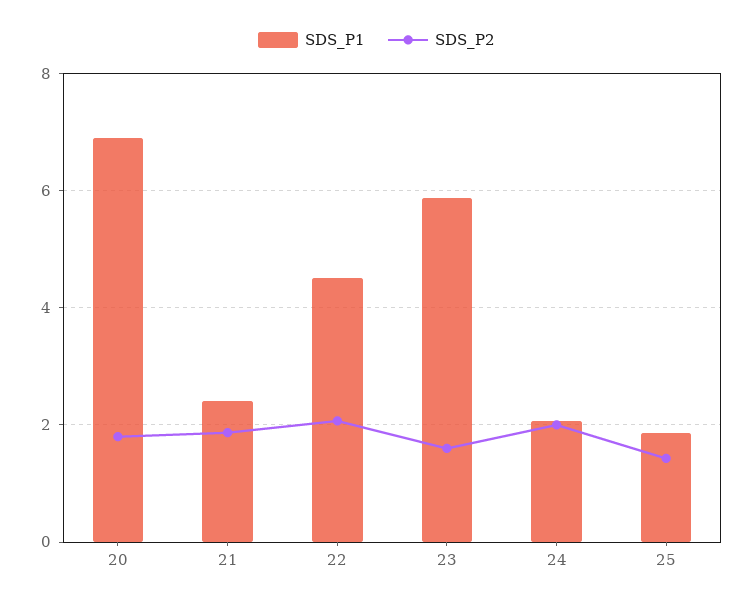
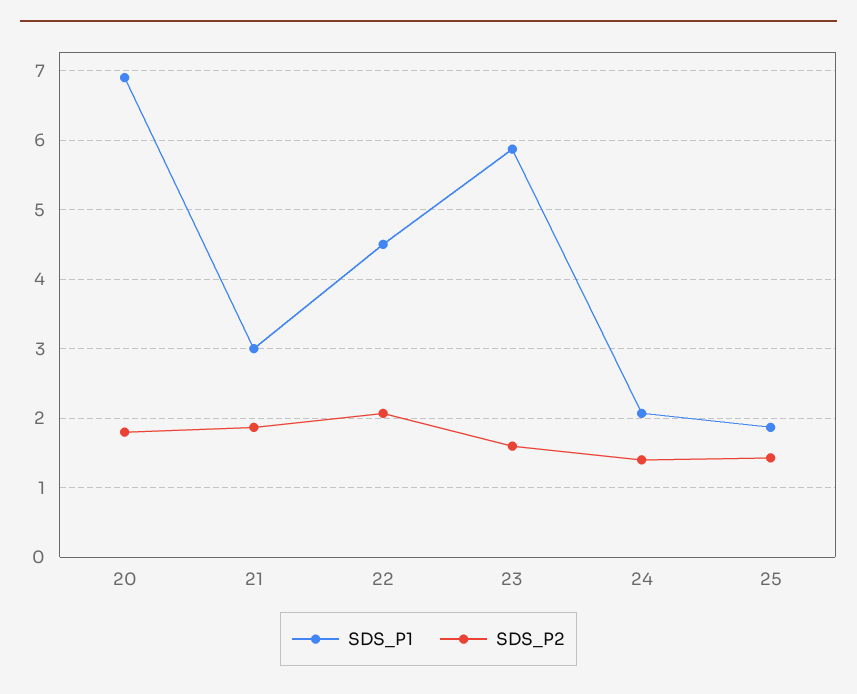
SDS_P1, 21: 2.4 -> 3
SDS_P2, 24: 2 -> 1.4

